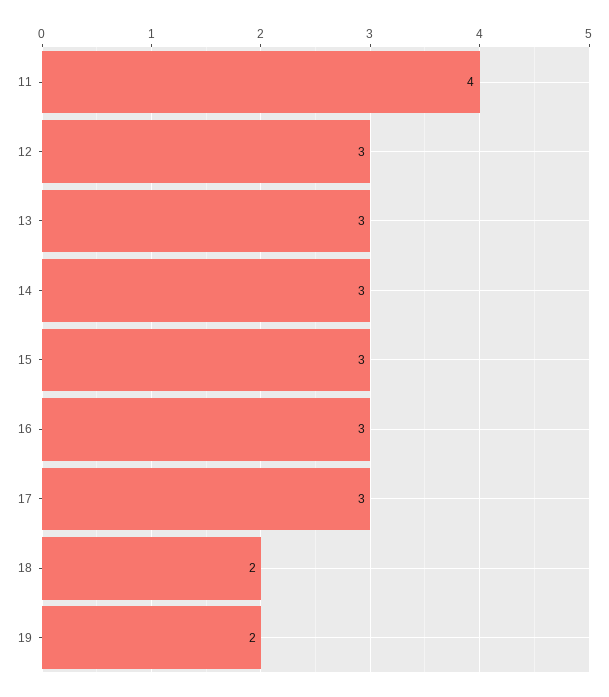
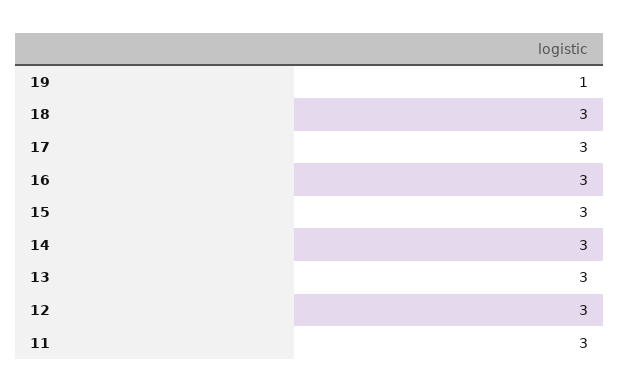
11: 4 -> 3
18: 2 -> 3
19: 2 -> 1

